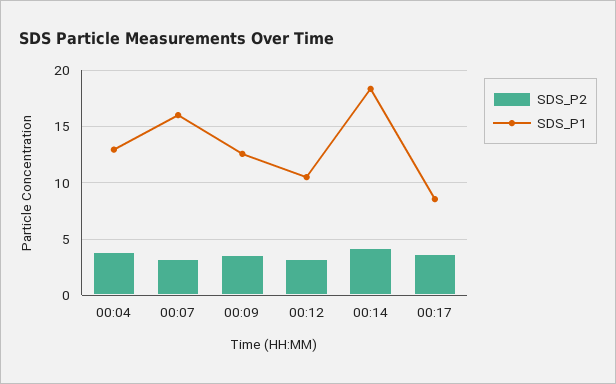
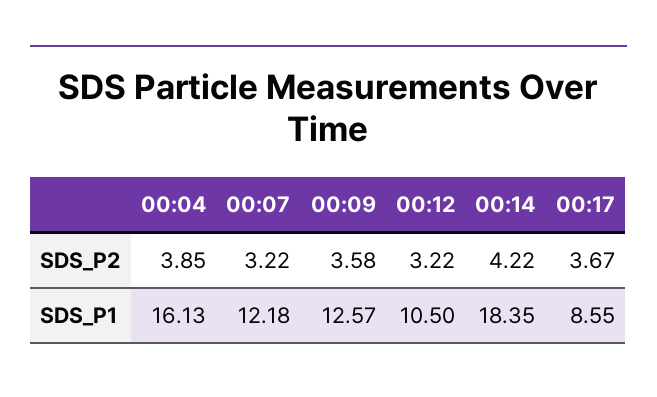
SDS_P1, 00:04: 13 -> 16.13
SDS_P1, 00:07: 16 -> 12.18

